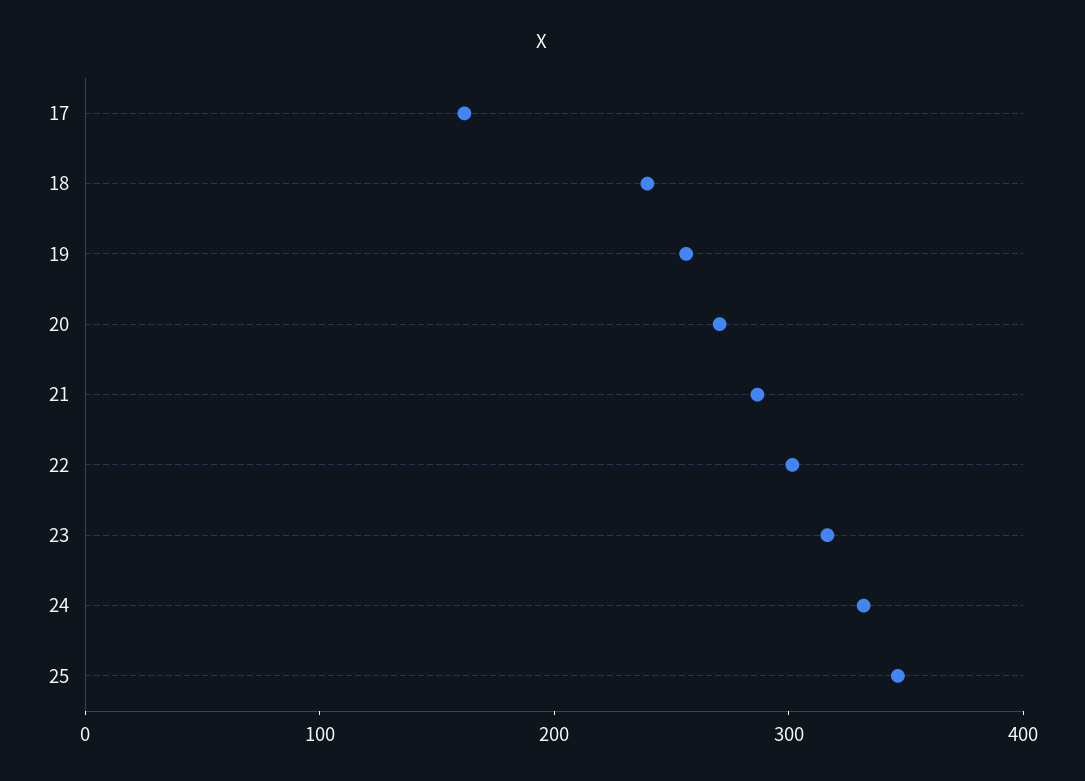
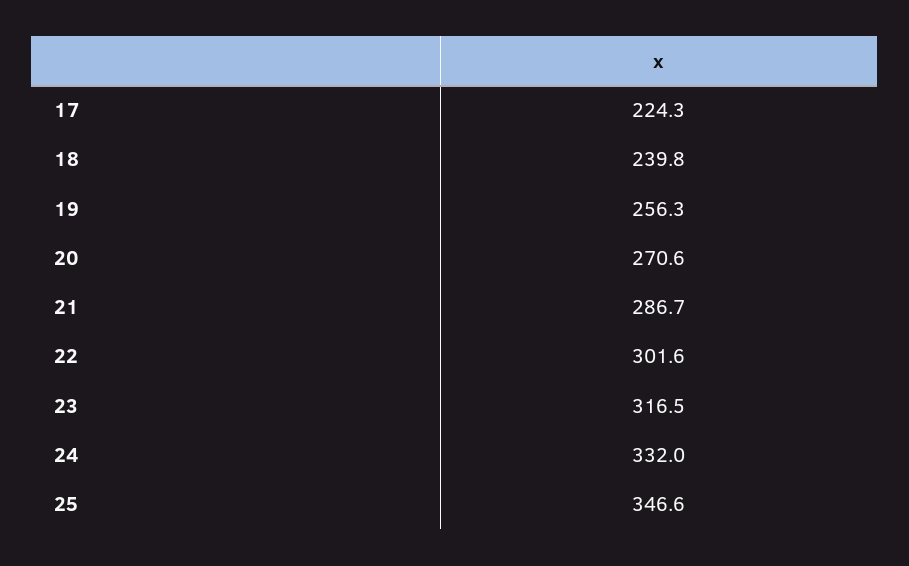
17: 160 -> 224.3

